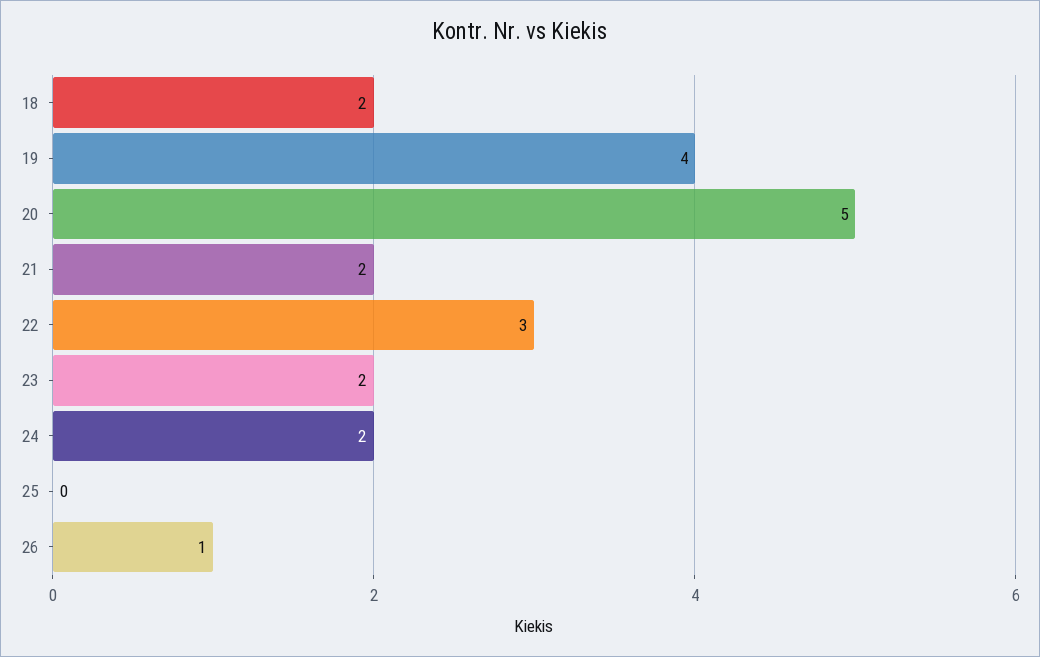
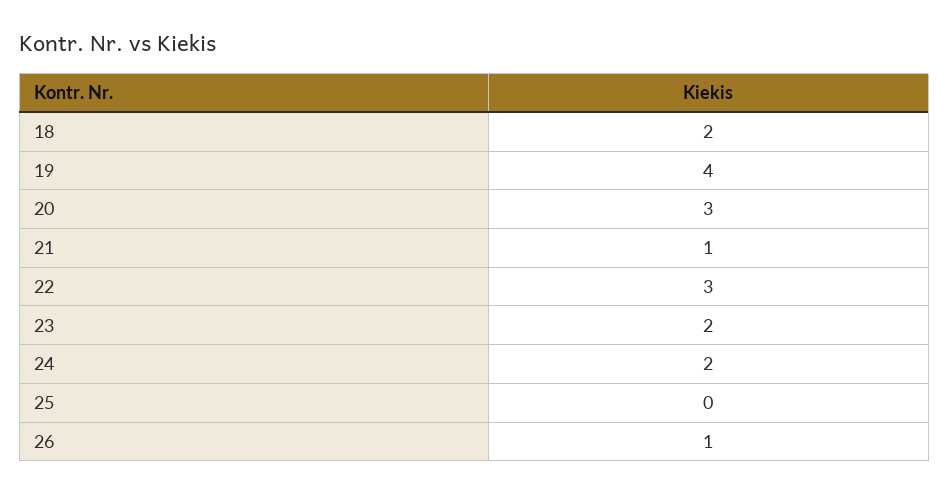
20: 5 -> 3
21: 2 -> 1

